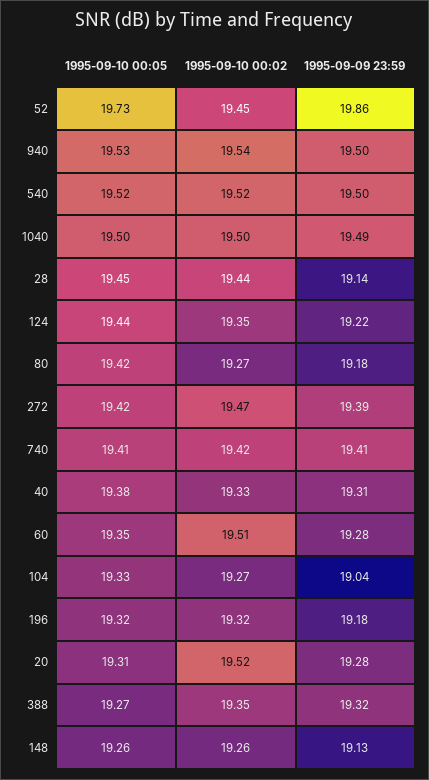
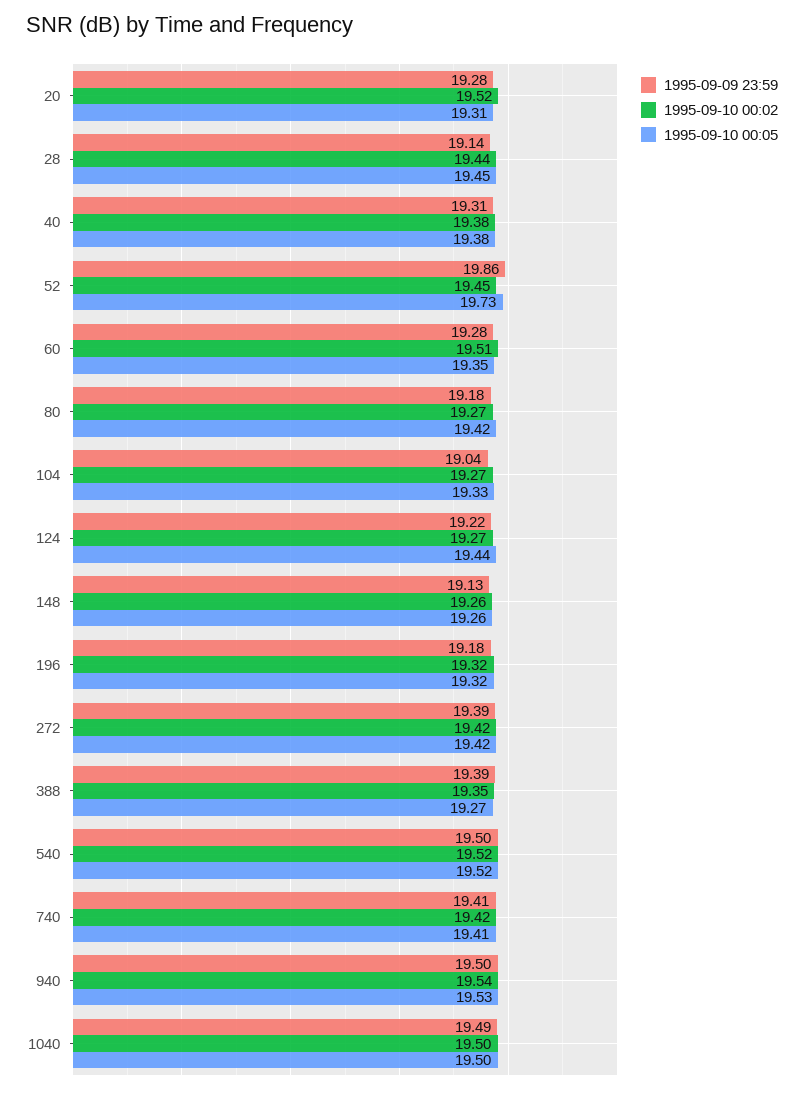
1995-09-10 00:02, 124: 19.35 -> 19.27
1995-09-10 00:02, 272: 19.47 -> 19.42
1995-09-10 00:02, 40: 19.33 -> 19.38
1995-09-09 23:59, 388: 19.32 -> 19.39

